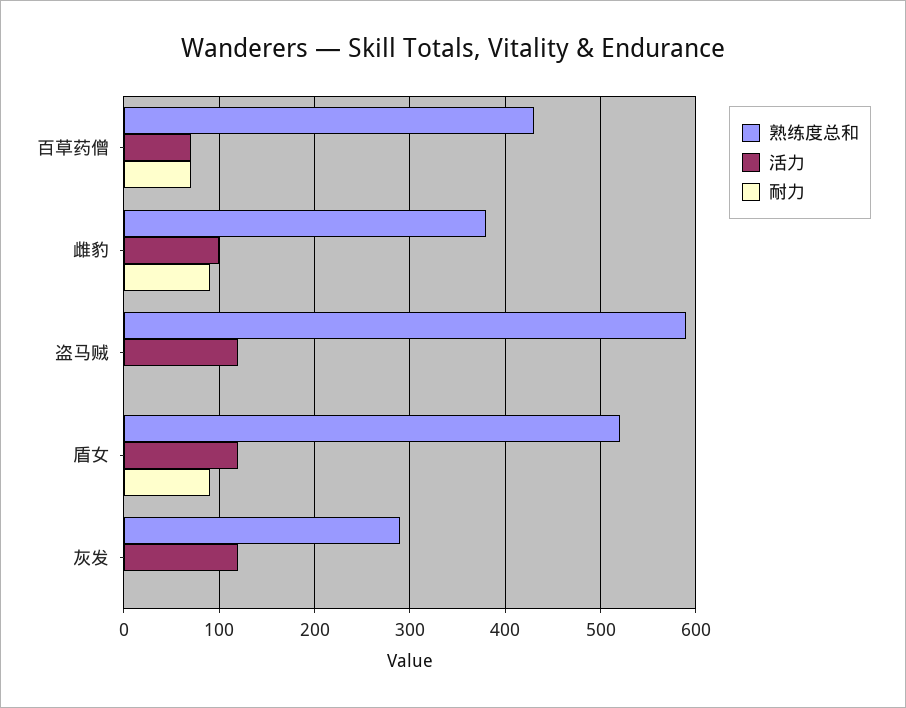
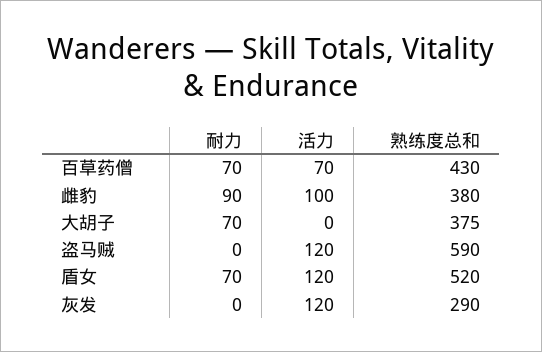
耐力, 盾女: 90 -> 70
耐力, 大胡子: none -> 70
活力, 大胡子: none -> 0
熟练度总和, 大胡子: none -> 375

